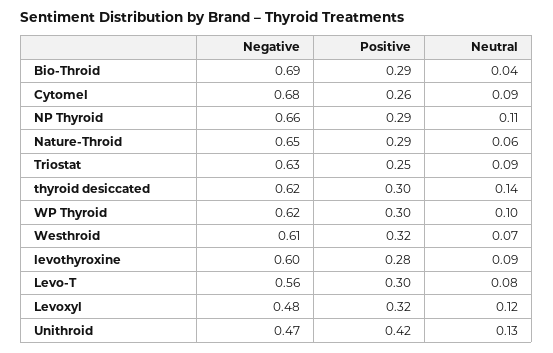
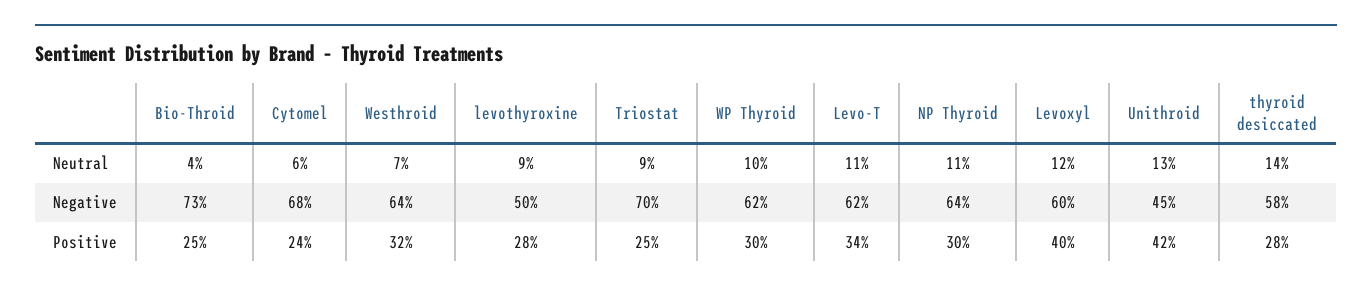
Negative, Bio-Throid: 0.69 -> 0.73
Positive, Bio-Throid: 0.29 -> 0.25
Positive, Cytomel: 0.26 -> 0.24
Neutral, Cytomel: 0.09 -> 0.06
Negative, NP Thyroid: 0.66 -> 0.64
Positive, NP Thyroid: 0.29 -> 0.3
Negative, Nature-Throid: 0.65 -> none
Positive, Nature-Throid: 0.29 -> none
Neutral, Nature-Throid: 0.06 -> none
Negative, Triostat: 0.63 -> 0.7
Negative, thyroid desiccated: 0.62 -> 0.58
Positive, thyroid desiccated: 0.3 -> 0.28
Negative, Westhroid: 0.61 -> 0.64
Negative, levothyroxine: 0.6 -> 0.5
Negative, Levo-T: 0.56 -> 0.62
Positive, Levo-T: 0.3 -> 0.34
Neutral, Levo-T: 0.08 -> 0.11
Negative, Levoxyl: 0.48 -> 0.6
Positive, Levoxyl: 0.32 -> 0.4
Negative, Unithroid: 0.47 -> 0.45

